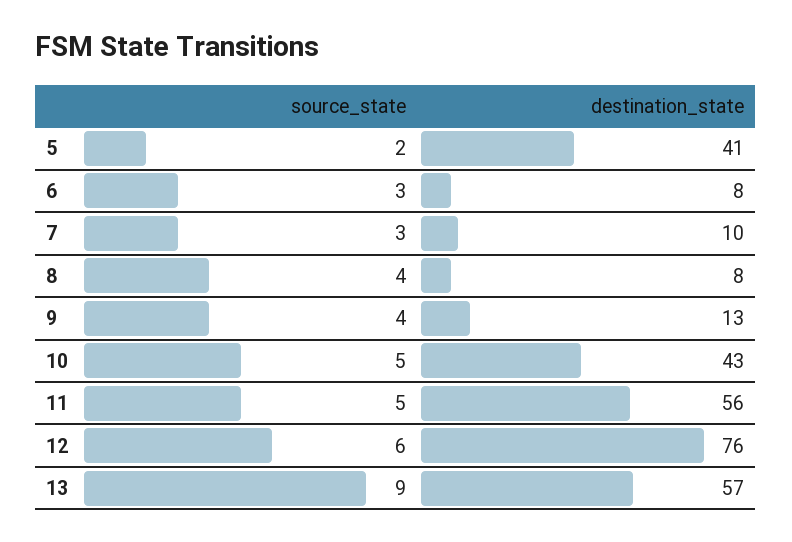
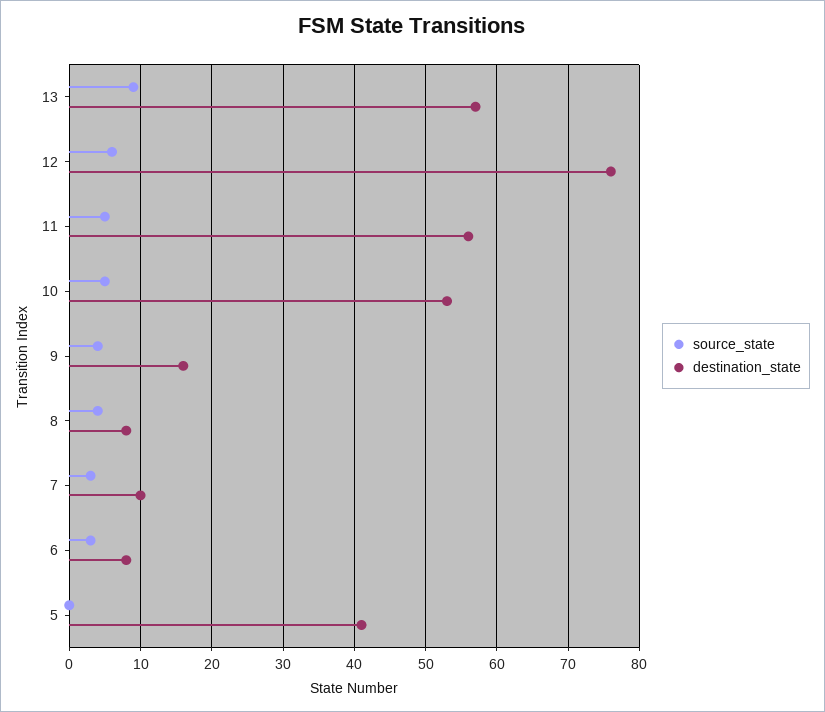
source_state, 5: 2 -> 0
destination_state, 9: 13 -> 16
destination_state, 10: 43 -> 53

